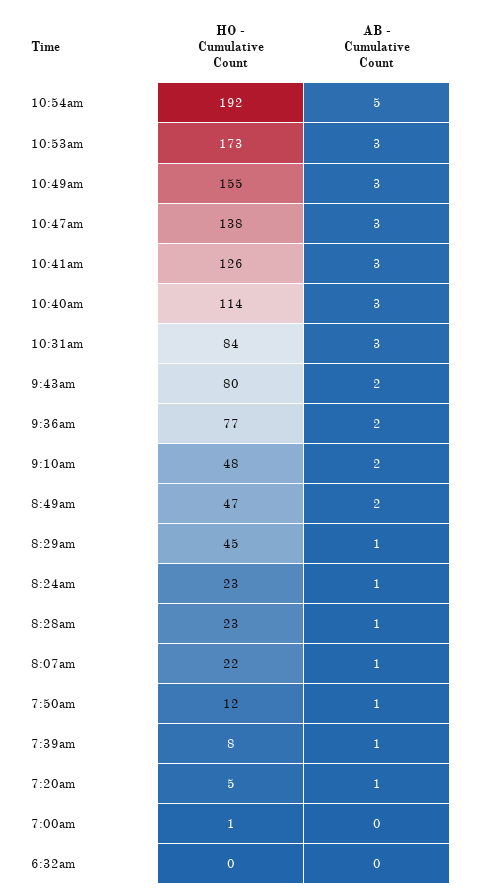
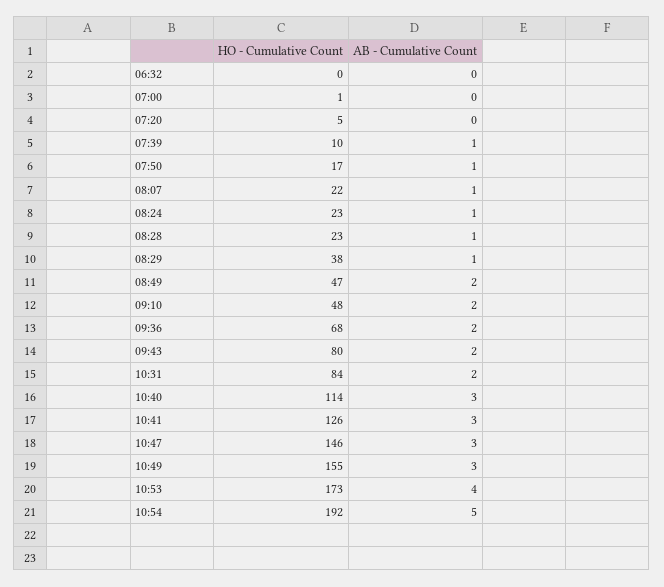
AB - Cumulative Count, 10:53am: 3 -> 4
HO - Cumulative Count, 10:47am: 138 -> 146
AB - Cumulative Count, 10:31am: 3 -> 2
HO - Cumulative Count, 9:36am: 77 -> 68
HO - Cumulative Count, 8:29am: 45 -> 38
HO - Cumulative Count, 7:50am: 12 -> 17
HO - Cumulative Count, 7:39am: 8 -> 10
AB - Cumulative Count, 7:20am: 1 -> 0

